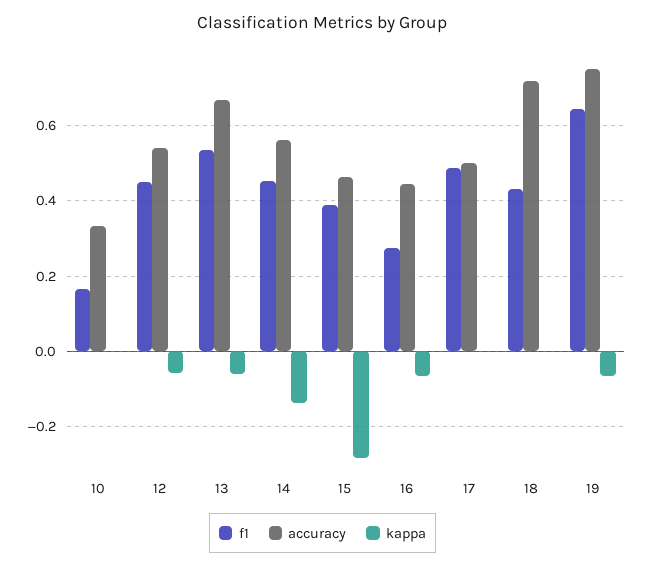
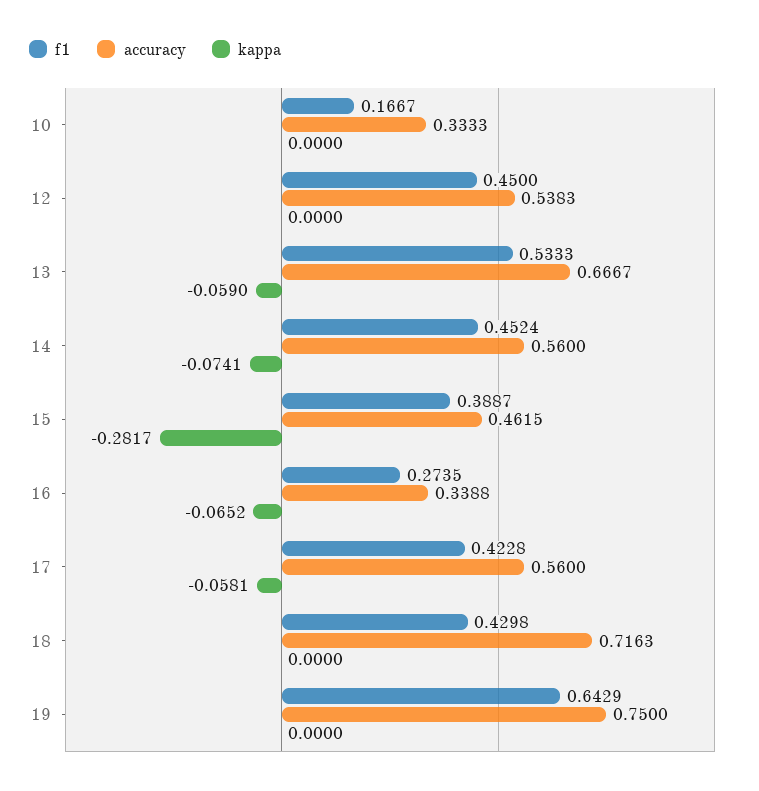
kappa, 12: -0.06 -> 0
kappa, 14: -0.14 -> -0.0741
accuracy, 16: 0.44 -> 0.3388
f1, 17: 0.48 -> 0.4228
accuracy, 17: 0.5 -> 0.56
kappa, 17: 0 -> -0.0581
kappa, 19: -0.06 -> 0

